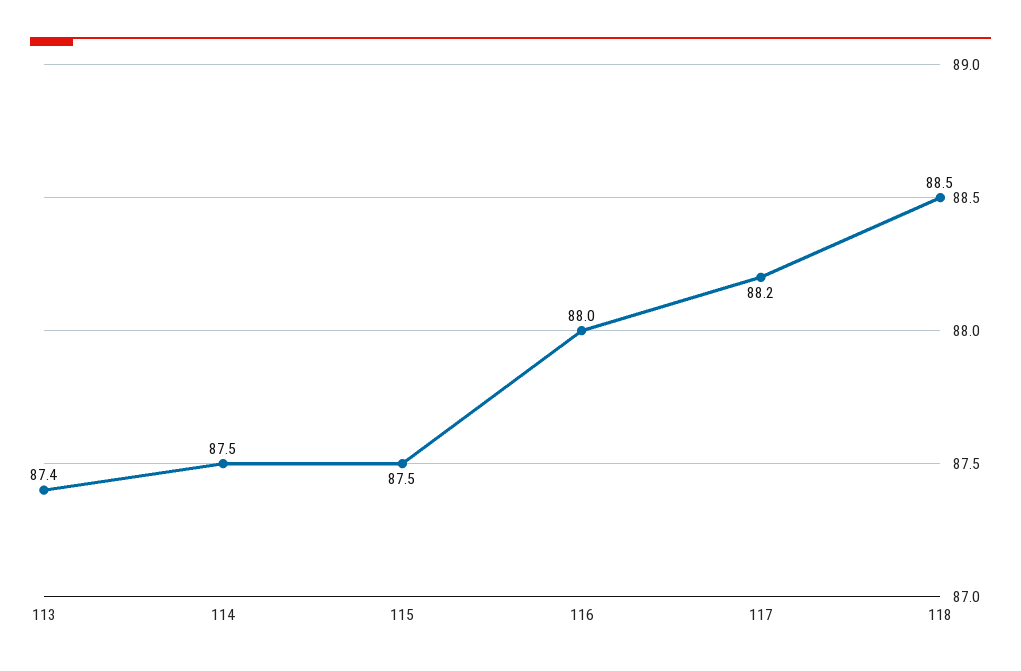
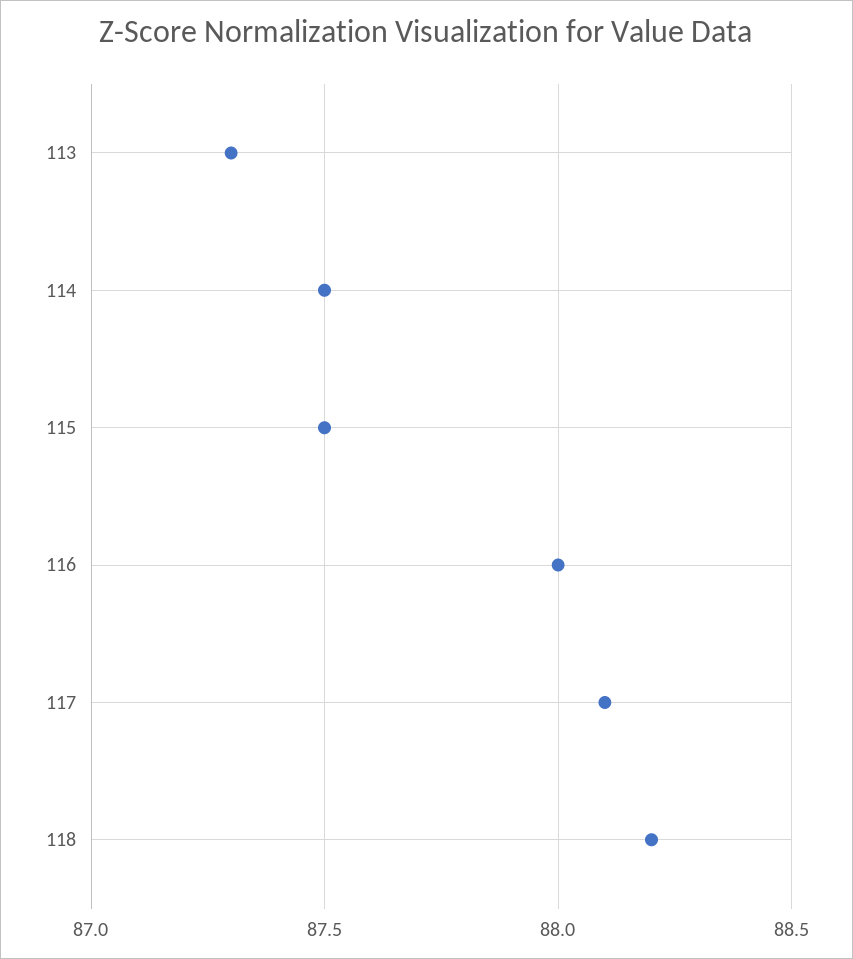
113: 87.4 -> 87.3
117: 88.2 -> 88.1
118: 88.5 -> 88.2

